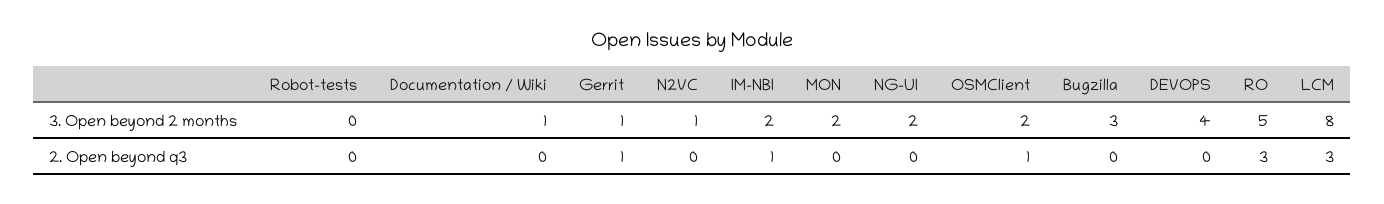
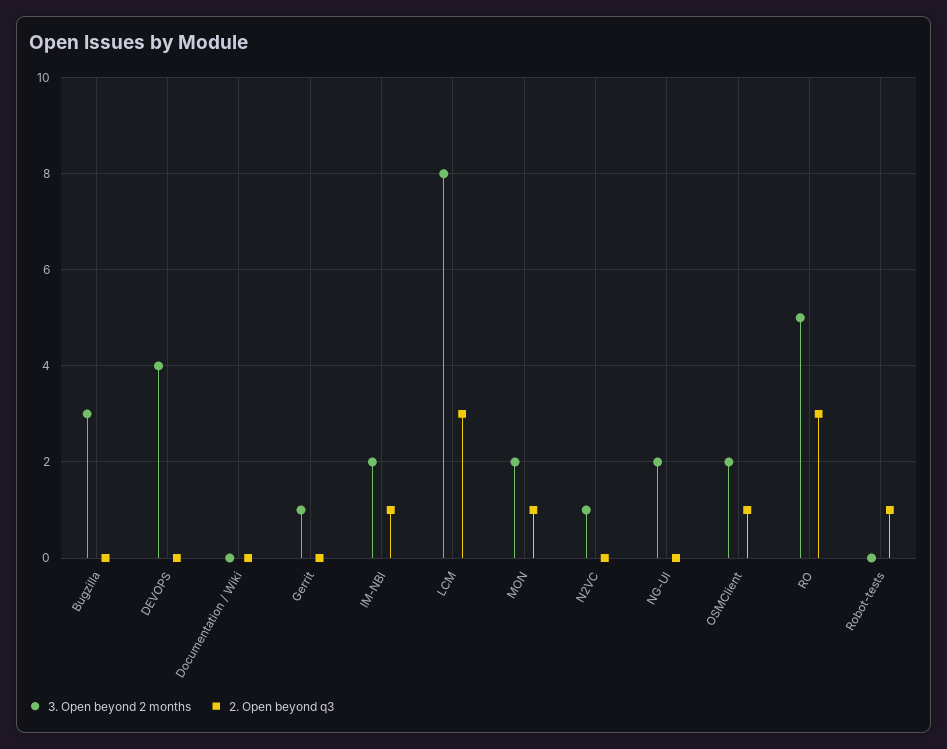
3. Open beyond 2 months, Documentation / Wiki: 1 -> 0
2. Open beyond q3, Robot-tests: 0 -> 1
2. Open beyond q3, Gerrit: 1 -> 0
2. Open beyond q3, MON: 0 -> 1

